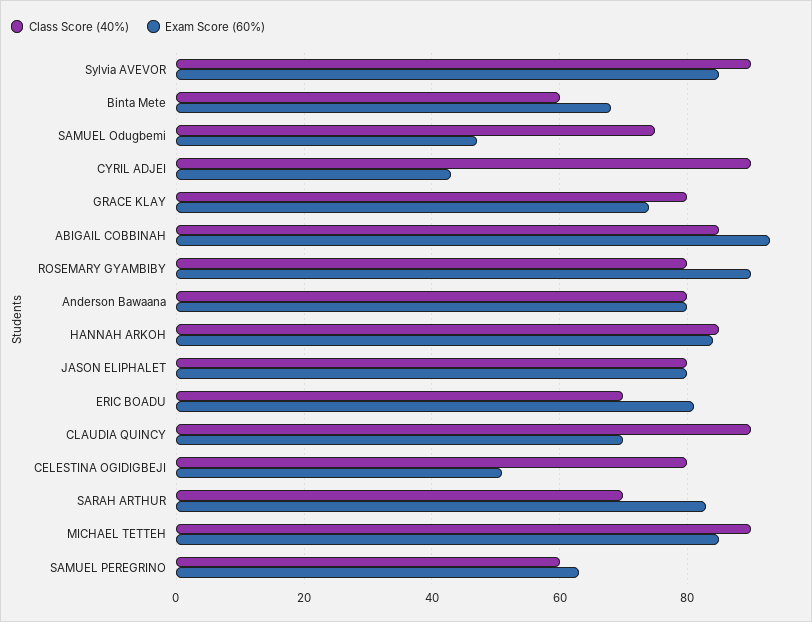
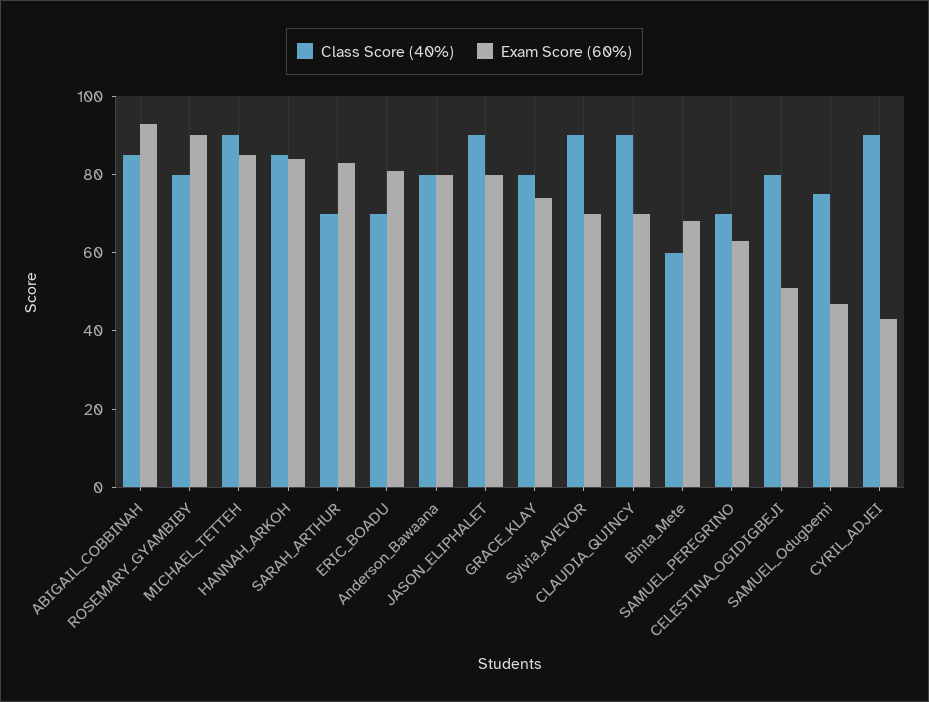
Exam Score (60%), Sylvia AVEVOR: 85 -> 70
Class Score (40%), JASON ELIPHALET: 80 -> 90
Class Score (40%), SAMUEL PEREGRINO: 60 -> 70

